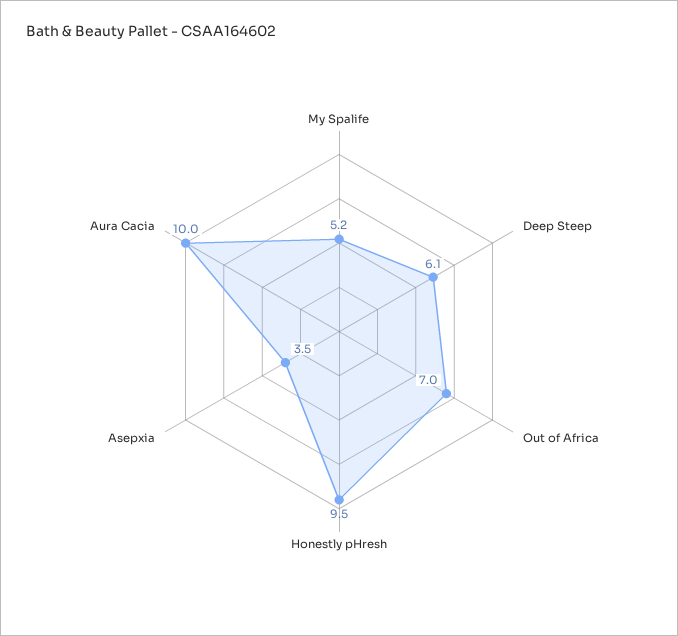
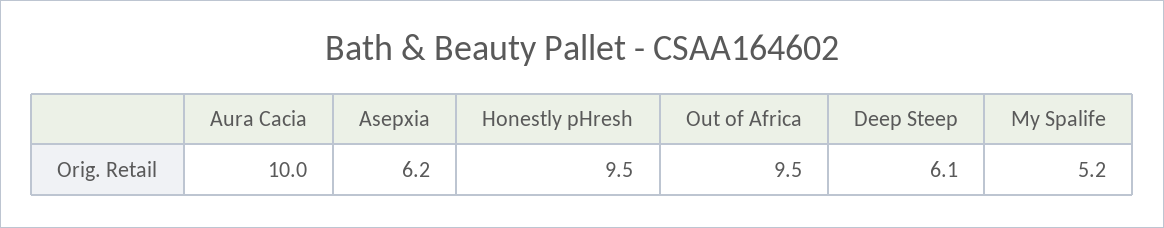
Out of Africa: 7 -> 9.5
Asepxia: 3.5 -> 6.2

